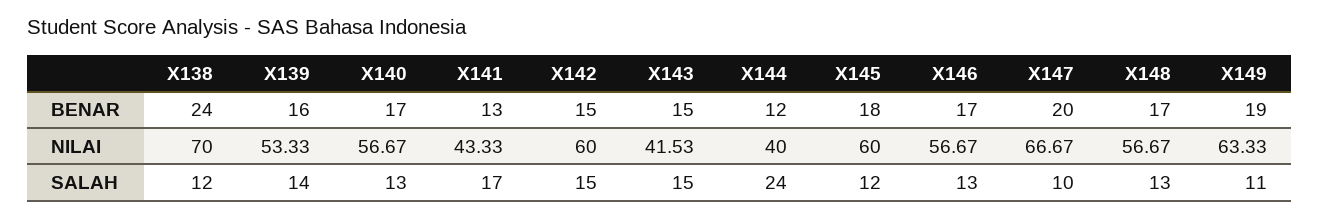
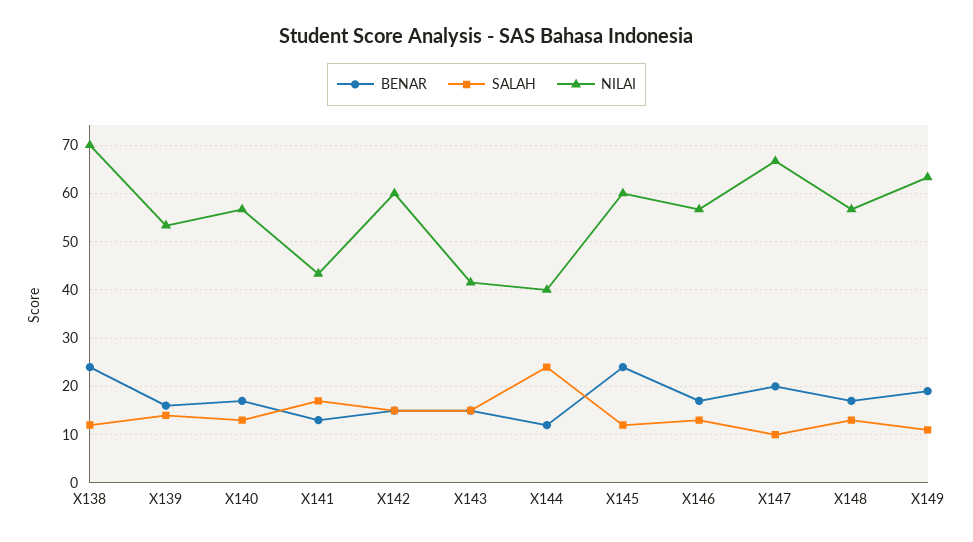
BENAR, X145: 18 -> 24

